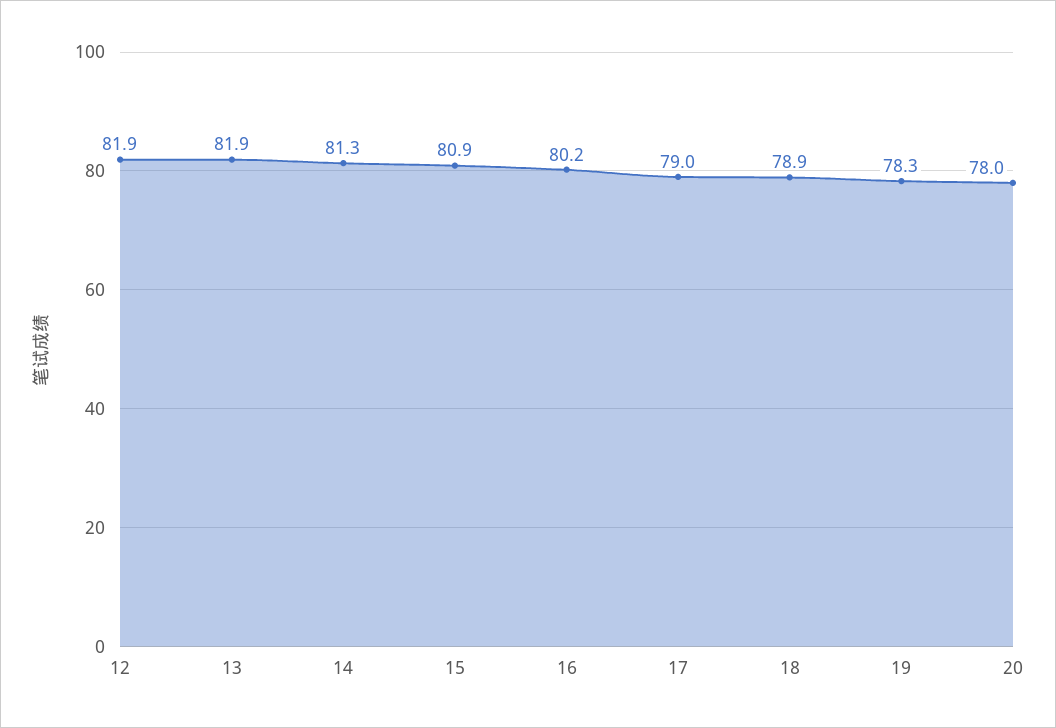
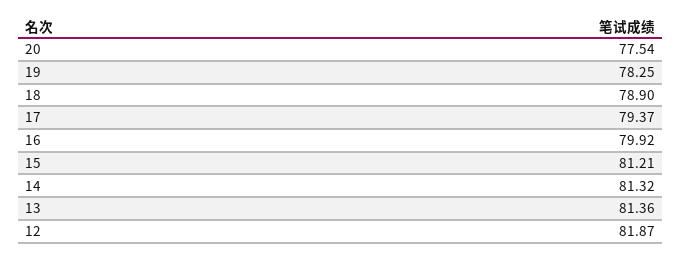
13: 81.9 -> 81.36
15: 80.9 -> 81.21
16: 80.2 -> 79.92
17: 79 -> 79.37
20: 78 -> 77.54

